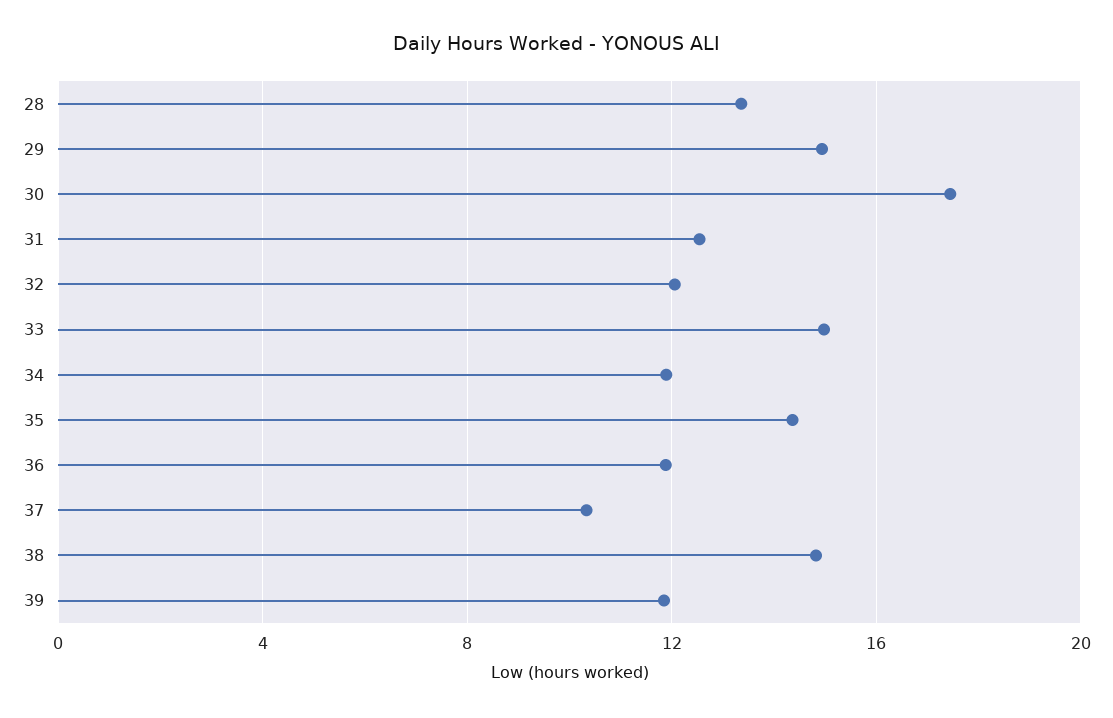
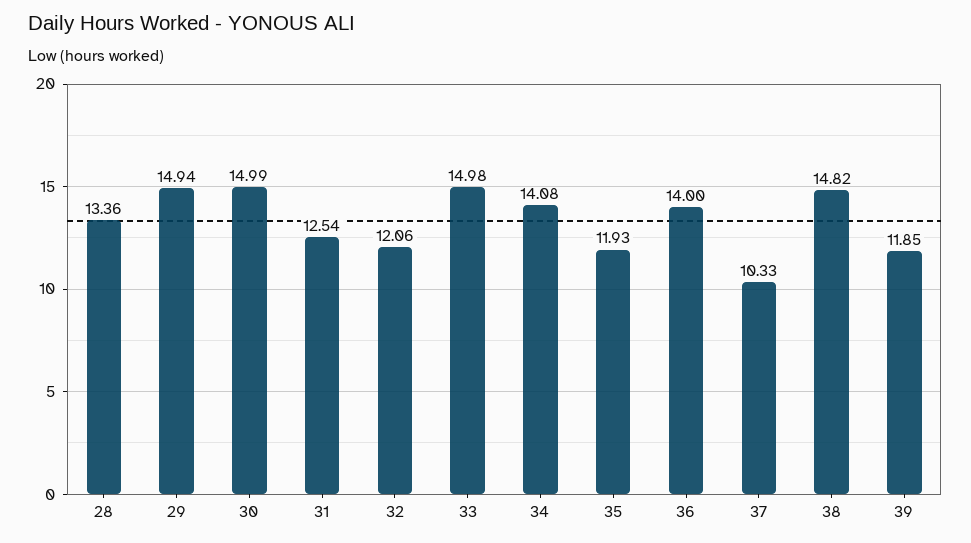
30: 17.5 -> 14.99
34: 12 -> 14.08
35: 14.5 -> 11.93
36: 12 -> 14

